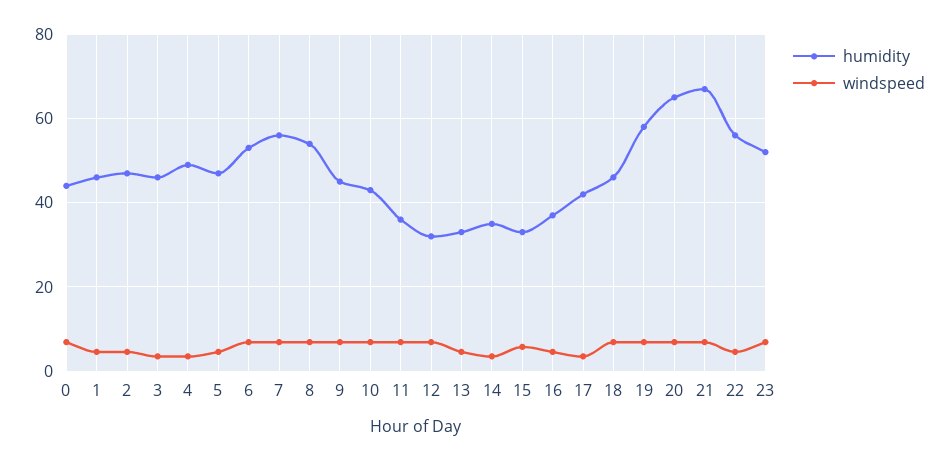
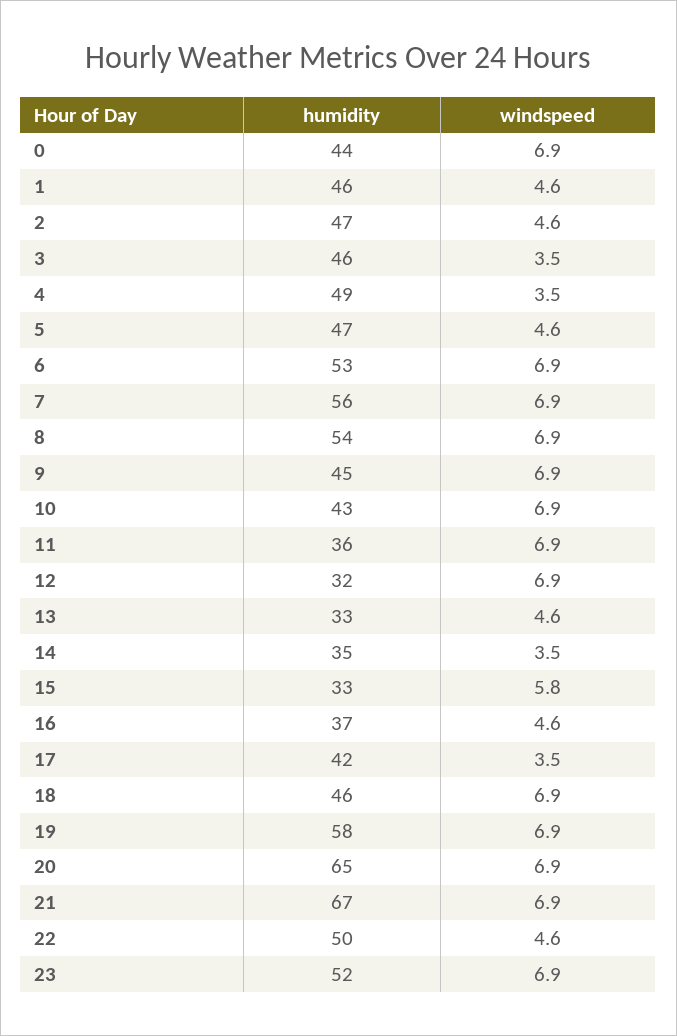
humidity, 22: 56 -> 50

